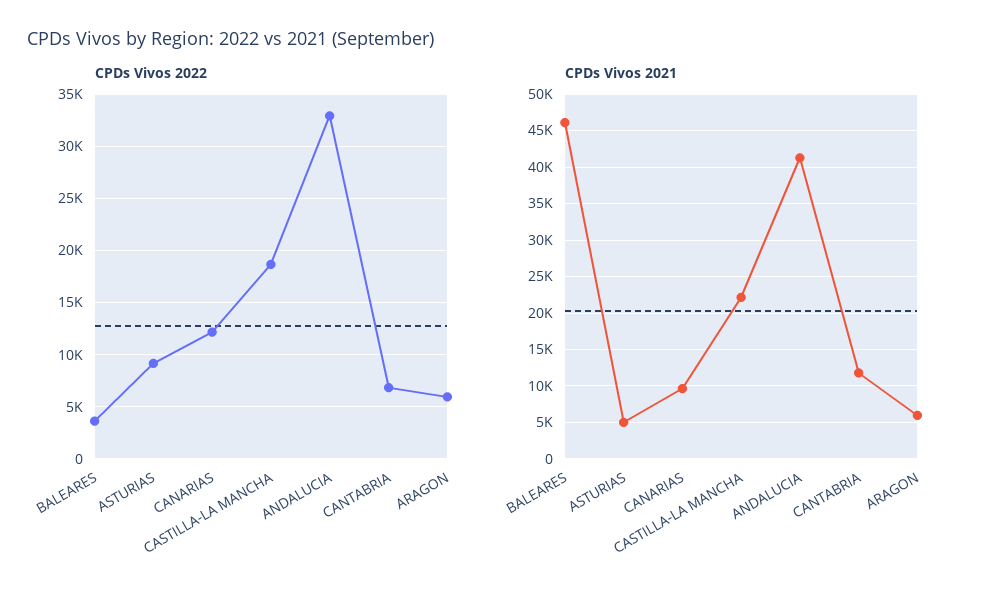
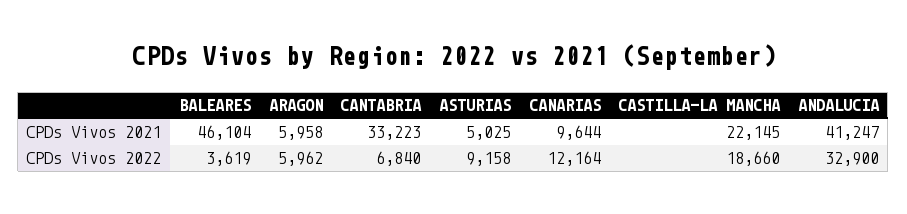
CPDs Vivos 2021, CANTABRIA: 12000 -> 33223

